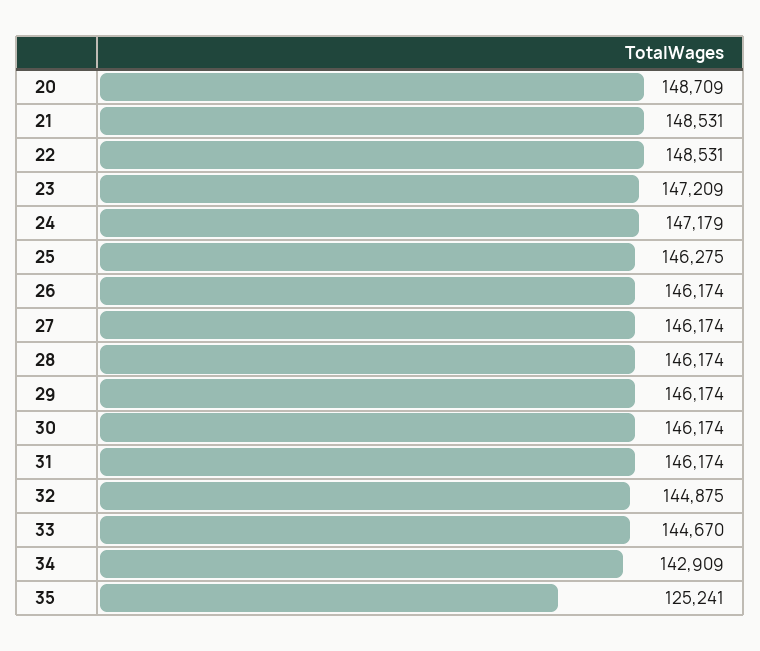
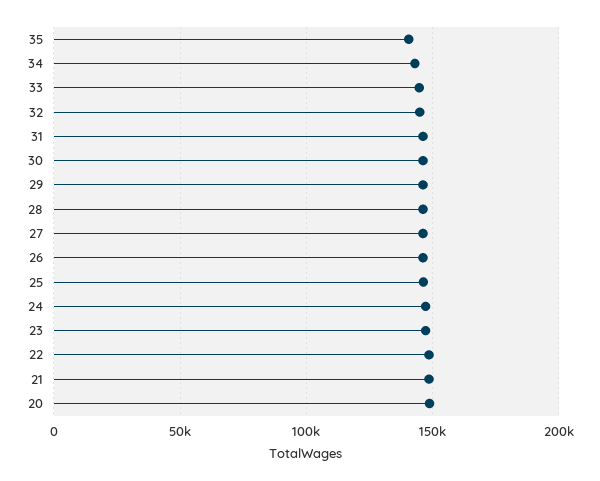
35: 125241 -> 140000

